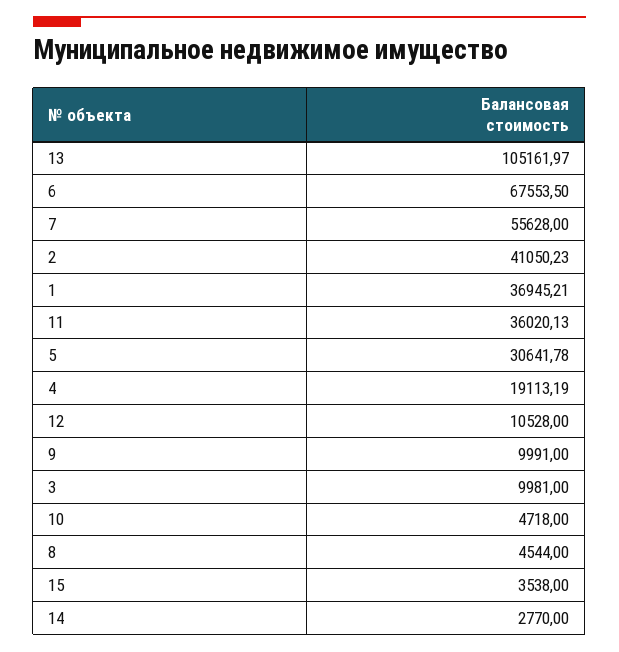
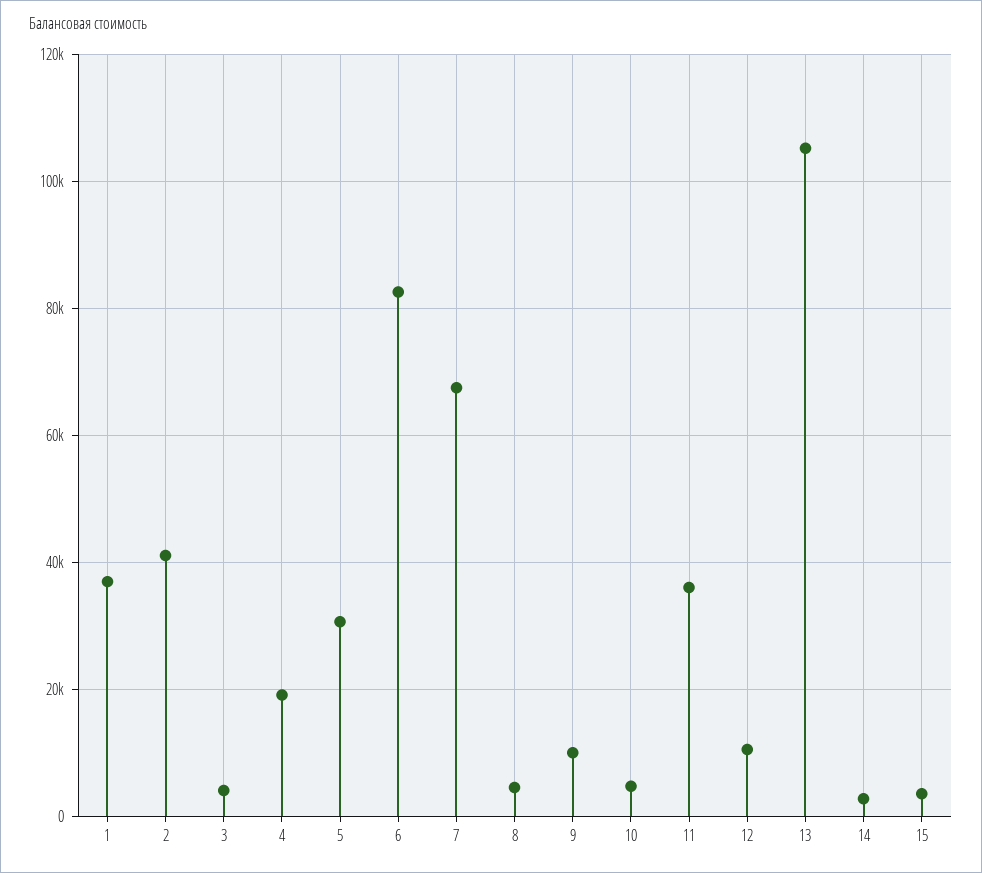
6: 67553.5 -> 82000
7: 55628 -> 68000
3: 9981 -> 4000

